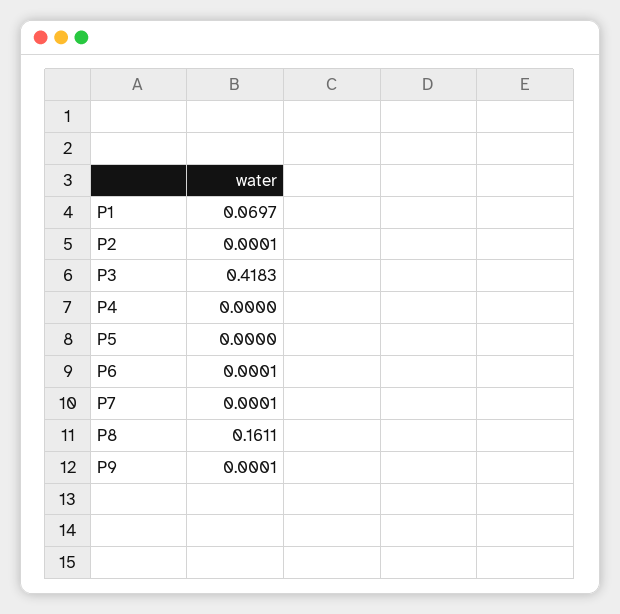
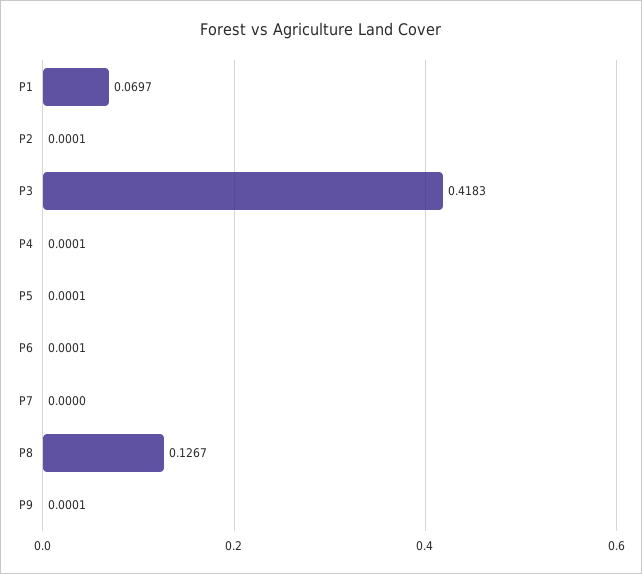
P4: 0 -> 0.0001
P5: 0 -> 0.0001
P7: 0.0001 -> 0
P8: 0.1611 -> 0.1267

